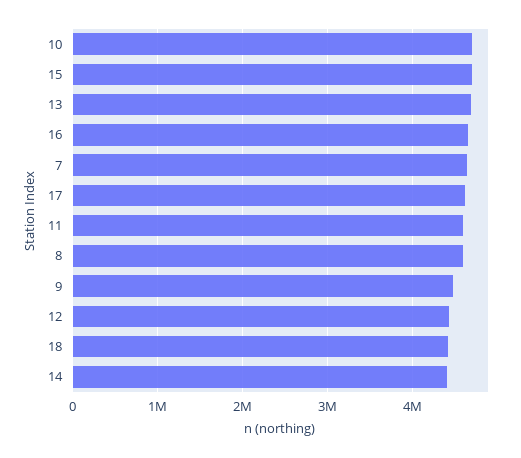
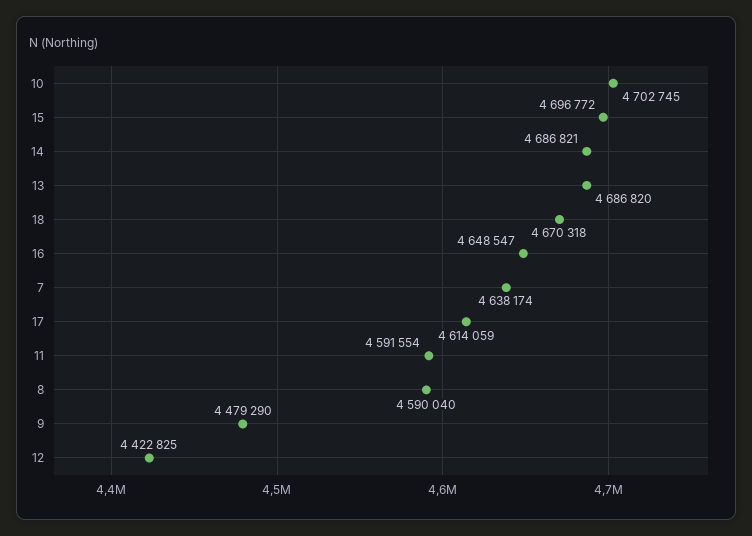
18: 4400000 -> 4670318
14: 4400000 -> 4686821

